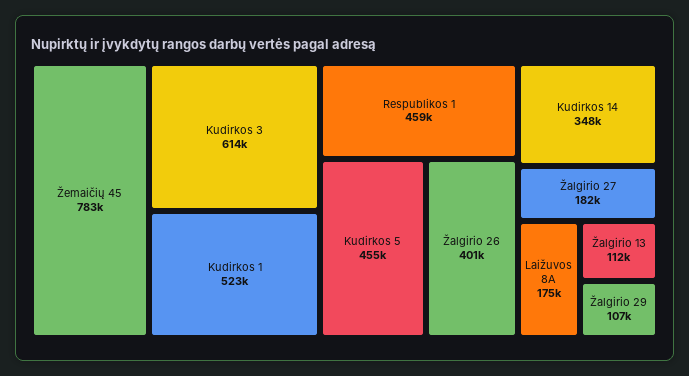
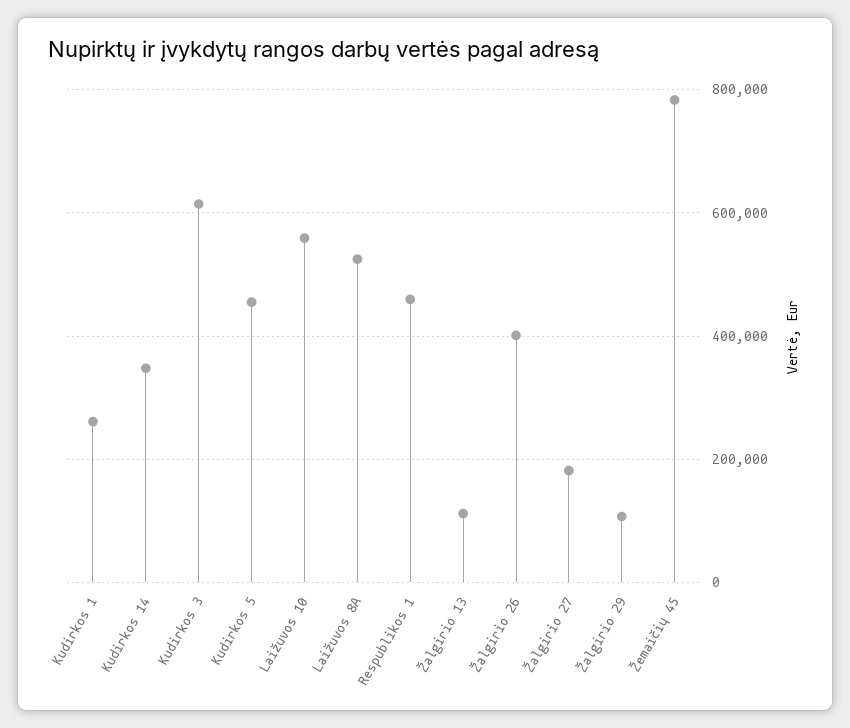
Kudirkos 1: 523000 -> 260000
Laižuvos 8A: 175000 -> 520000
Laižuvos 10: none -> 560000

